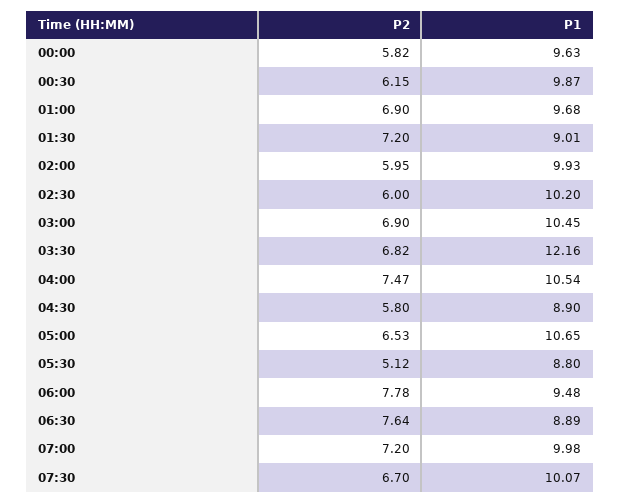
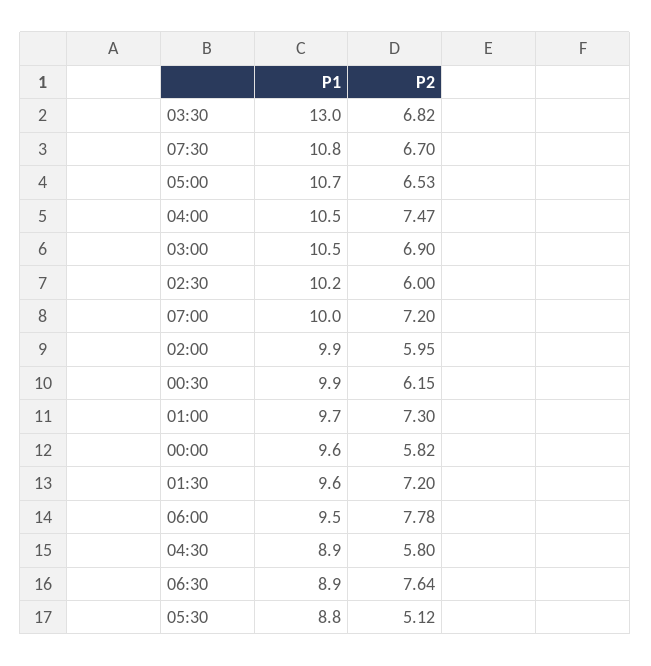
P2, 01:00: 6.9 -> 7.3
P1, 01:30: 9.01 -> 9.6
P1, 03:30: 12.16 -> 13
P1, 07:30: 10.07 -> 10.8

